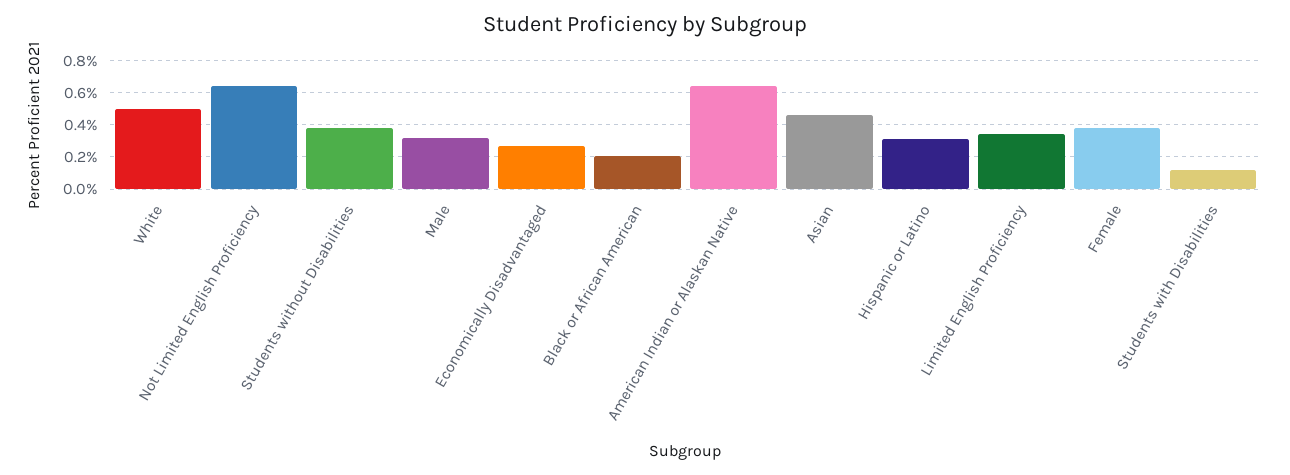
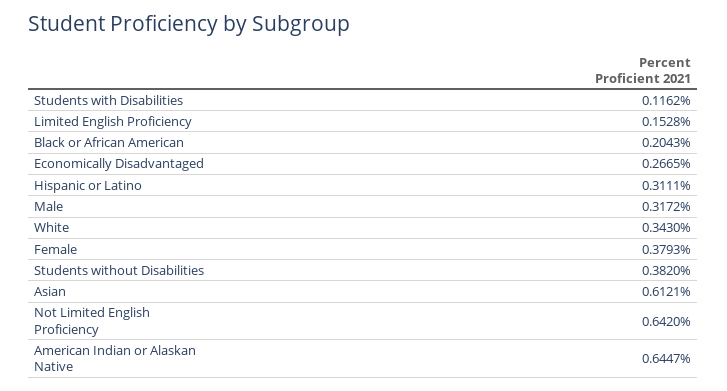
White: 0.5 -> 0.343
Asian: 0.45 -> 0.6121
Limited English Proficiency: 0.35 -> 0.1528

